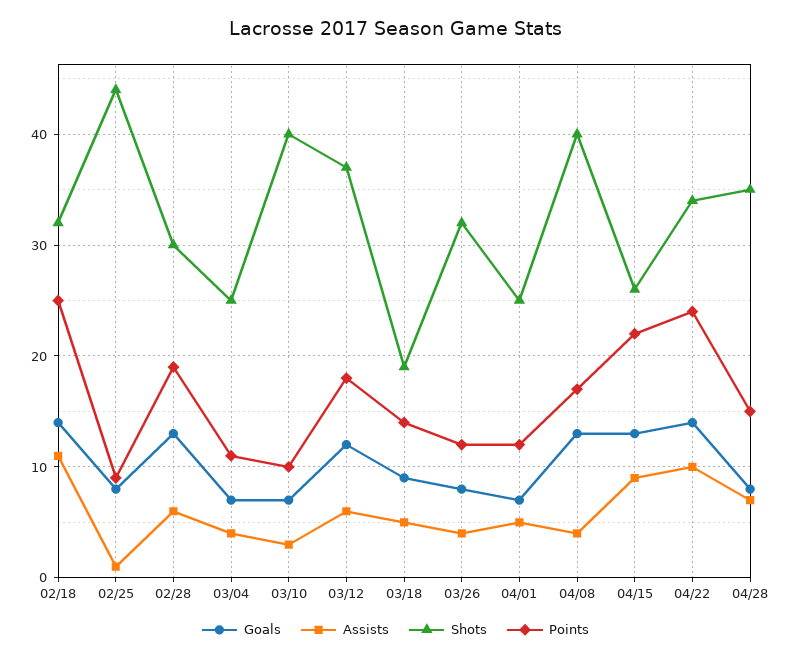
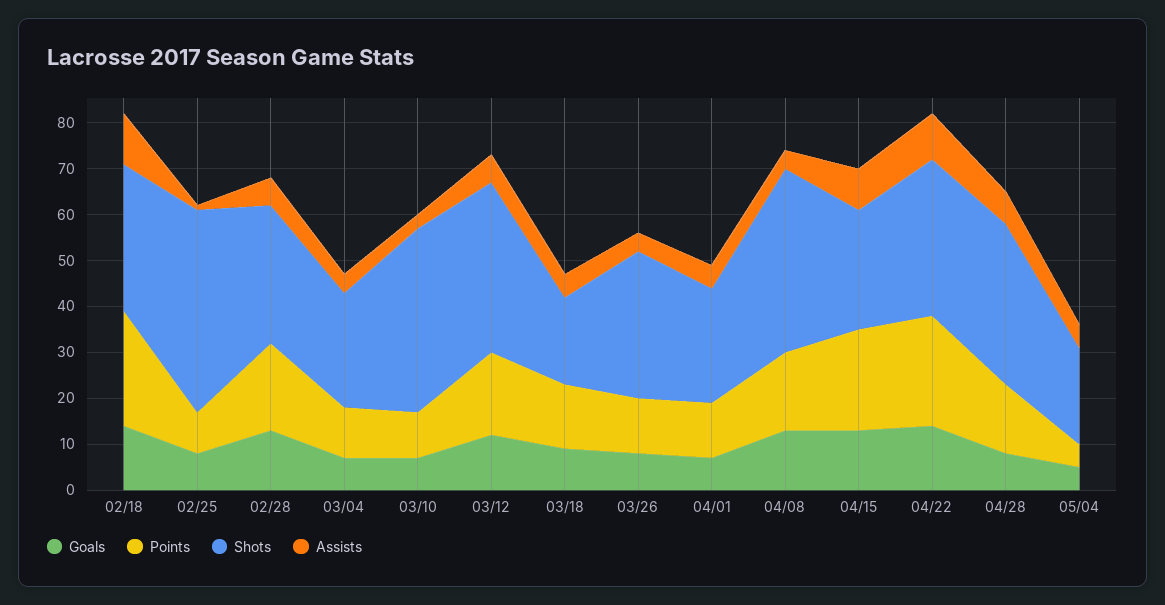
Goals, 05/04: none -> 5
Points, 05/04: none -> 5
Shots, 05/04: none -> 20
Assists, 05/04: none -> 5

